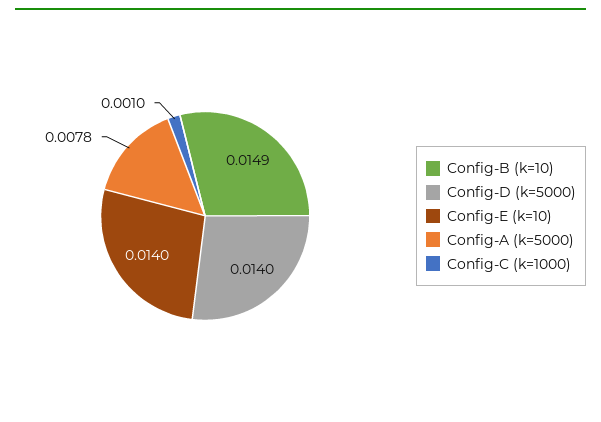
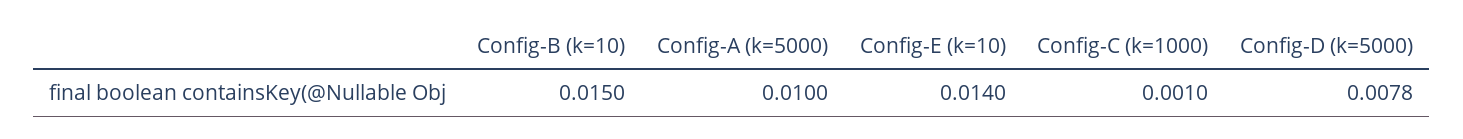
Config-B (k=10): 0.0149 -> 0.015
Config-D (k=5000): 0.014 -> 0.0078
Config-A (k=5000): 0.0078 -> 0.01

